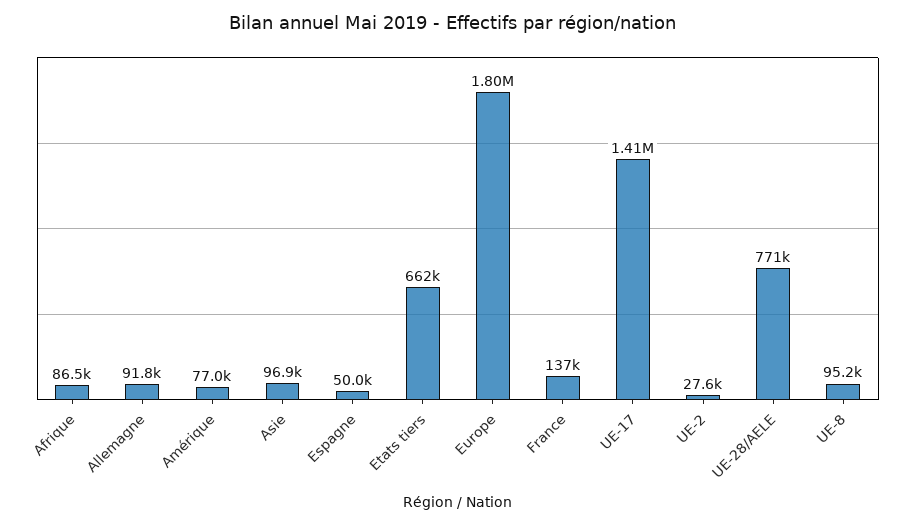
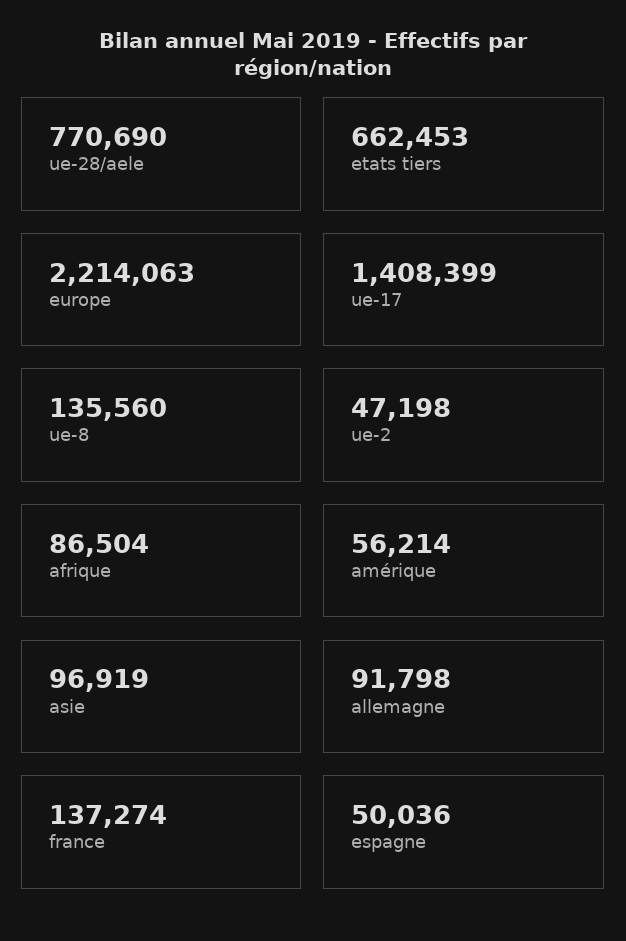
Amérique: 77000 -> 56214
Europe: 1800000 -> 2214063
UE-2: 27600 -> 47198
UE-8: 95200 -> 135560

